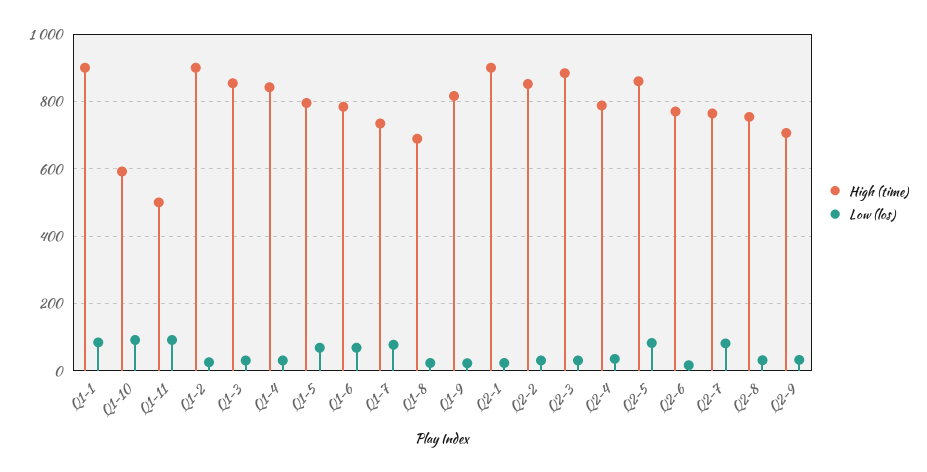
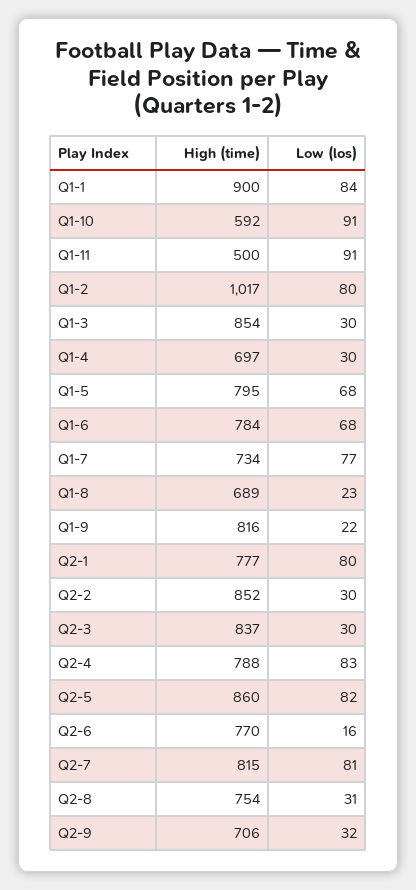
High (time), Q1-2: 900 -> 1017
Low (los), Q1-2: 20 -> 80
High (time), Q1-4: 840 -> 697
High (time), Q2-1: 900 -> 777
Low (los), Q2-1: 20 -> 80
High (time), Q2-3: 880 -> 837
Low (los), Q2-4: 40 -> 83
High (time), Q2-7: 760 -> 815

